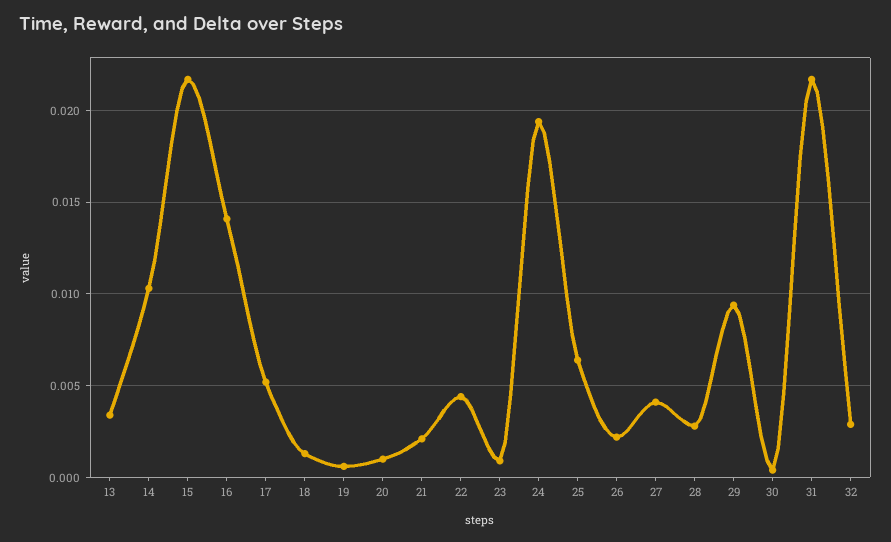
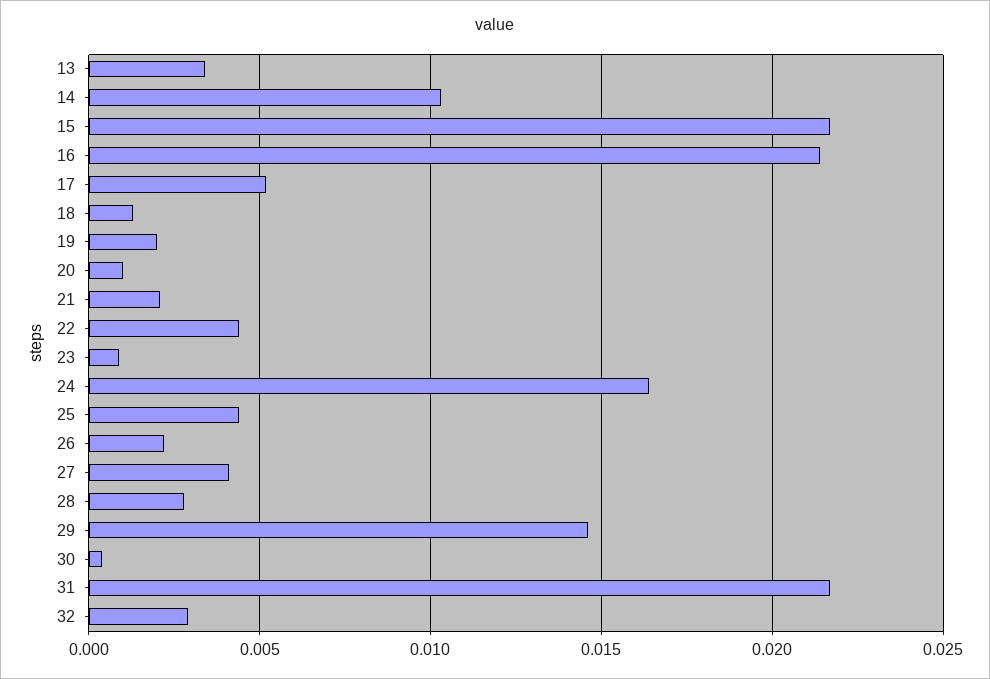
16: 0.014 -> 0.0215
19: 0.0005 -> 0.002
24: 0.0195 -> 0.0165
25: 0.0065 -> 0.0045
29: 0.0095 -> 0.0145

